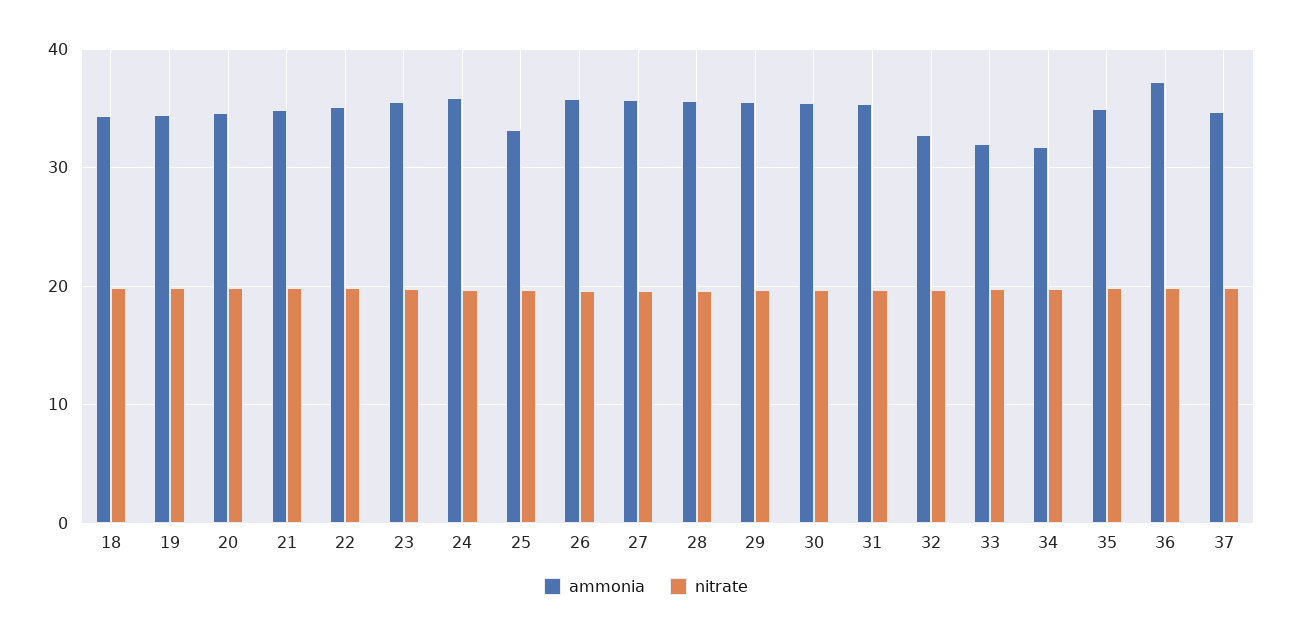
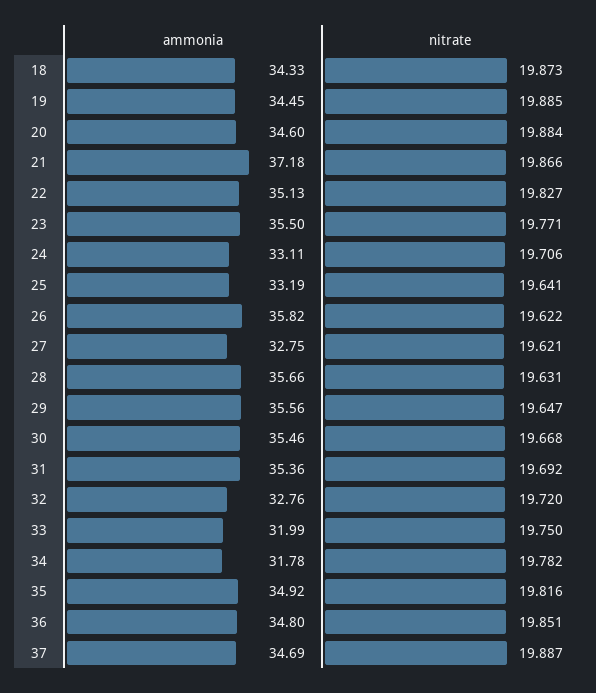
ammonia, 21: 35 -> 37.18
ammonia, 24: 36 -> 33.11
ammonia, 27: 36 -> 32.75
ammonia, 36: 37 -> 34.8

